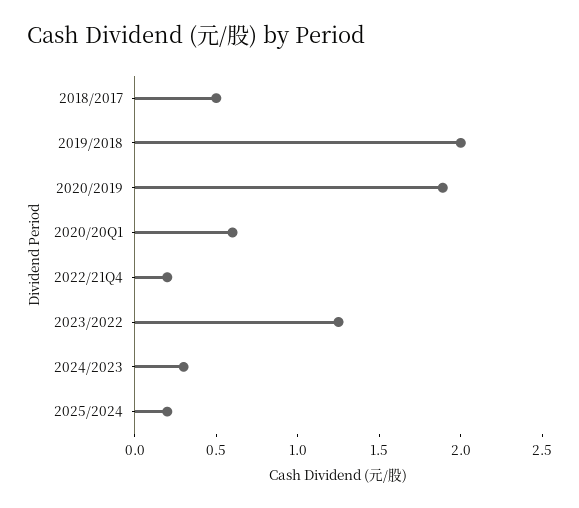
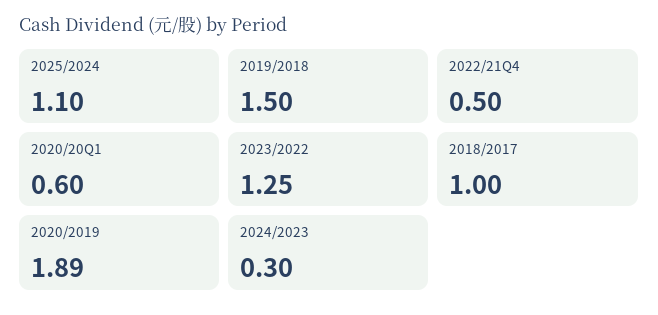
2018/2017: 0.5 -> 1
2019/2018: 2 -> 1.5
2022/21Q4: 0.2 -> 0.5
2025/2024: 0.2 -> 1.1

